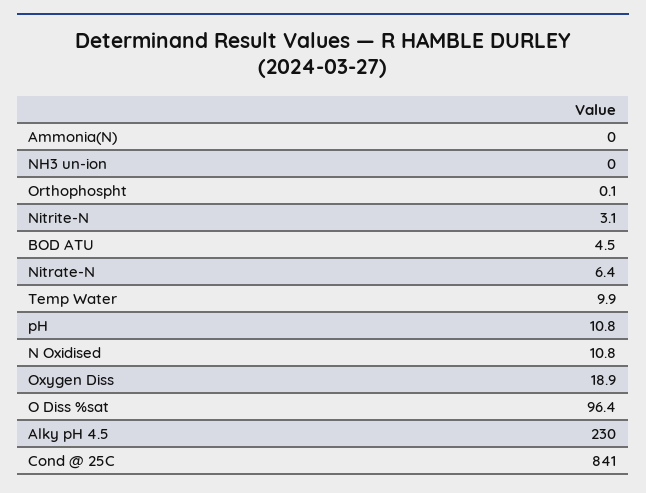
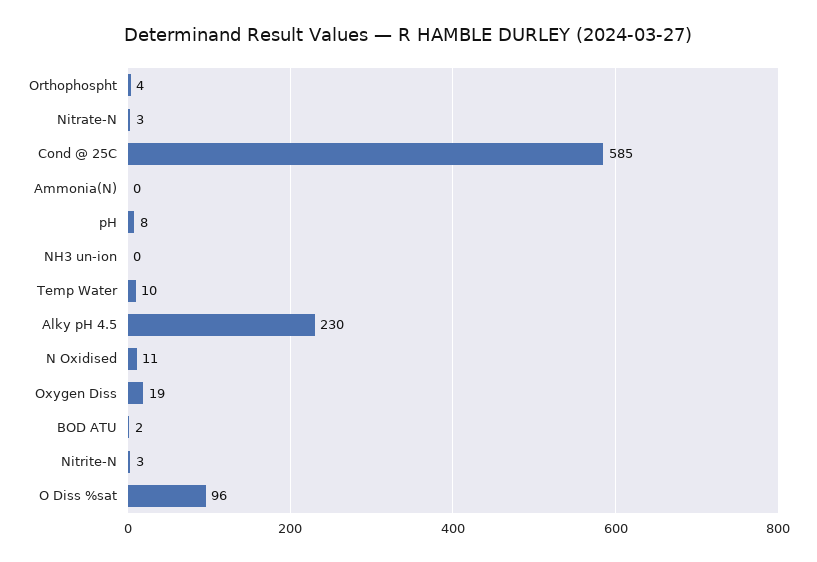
Orthophospht: 0.1 -> 4
BOD ATU: 4.5 -> 2
Nitrate-N: 6.4 -> 3
pH: 10.8 -> 8
Cond @ 25C: 841 -> 585

